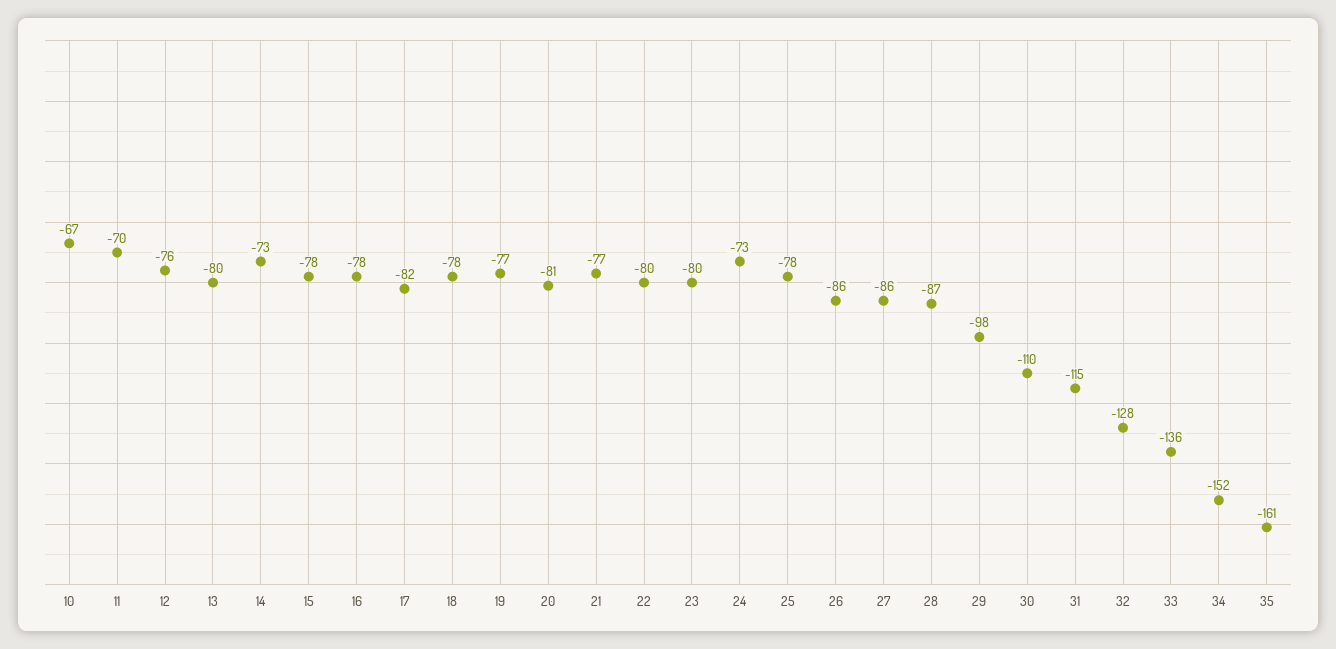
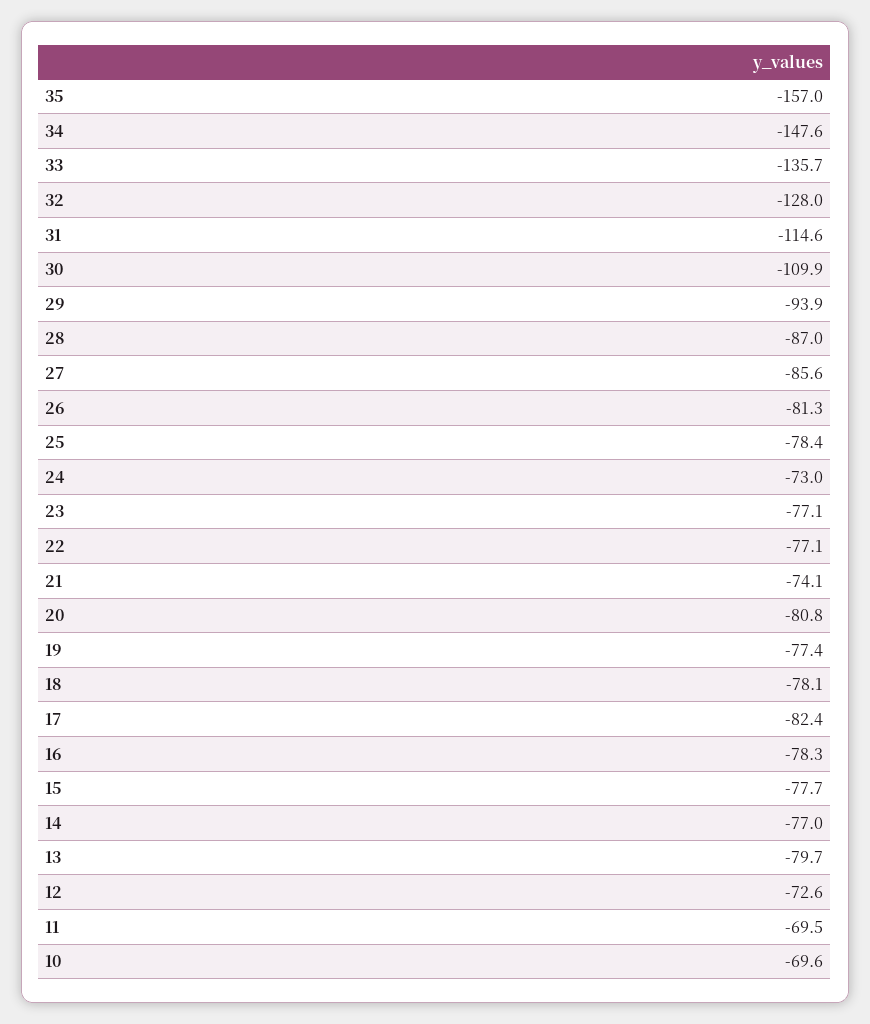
10: -67 -> -69.6
12: -76 -> -72.6
14: -73 -> -77
21: -77 -> -74.1
22: -80 -> -77.1
23: -80 -> -77.1
26: -86 -> -81.3
29: -98 -> -93.9
34: -152 -> -147.6
35: -161 -> -157

